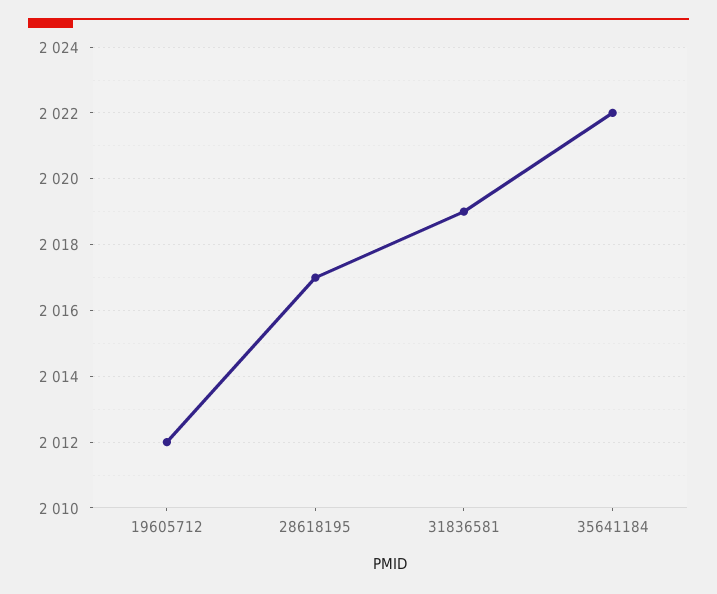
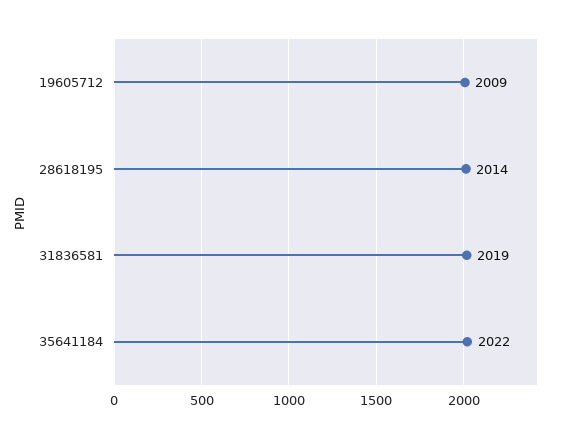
19605712: 2012 -> 2009
28618195: 2017 -> 2014

